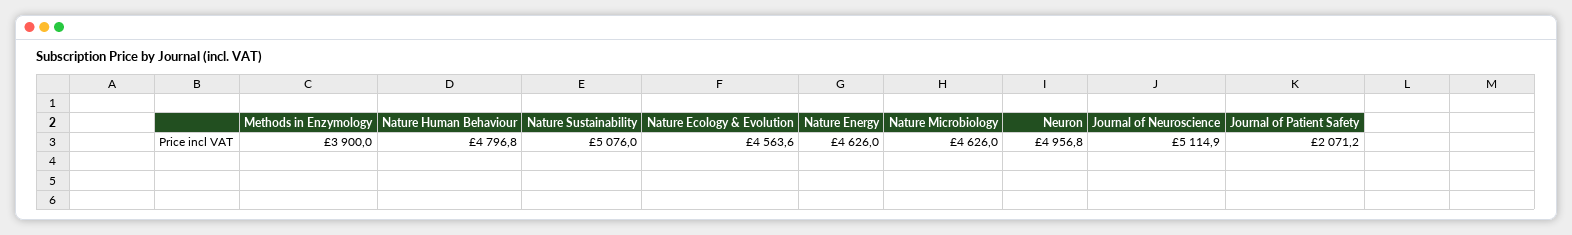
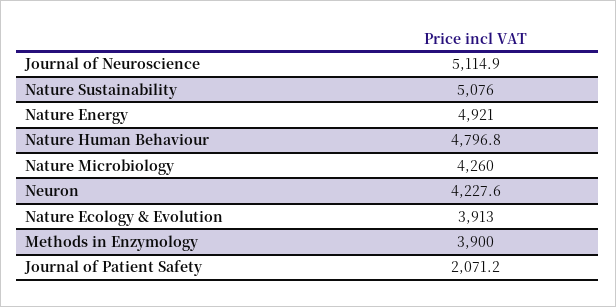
Nature Ecology & Evolution: 4563.6 -> 3913
Nature Energy: 4626 -> 4921
Nature Microbiology: 4626 -> 4260
Neuron: 4956.8 -> 4227.6

